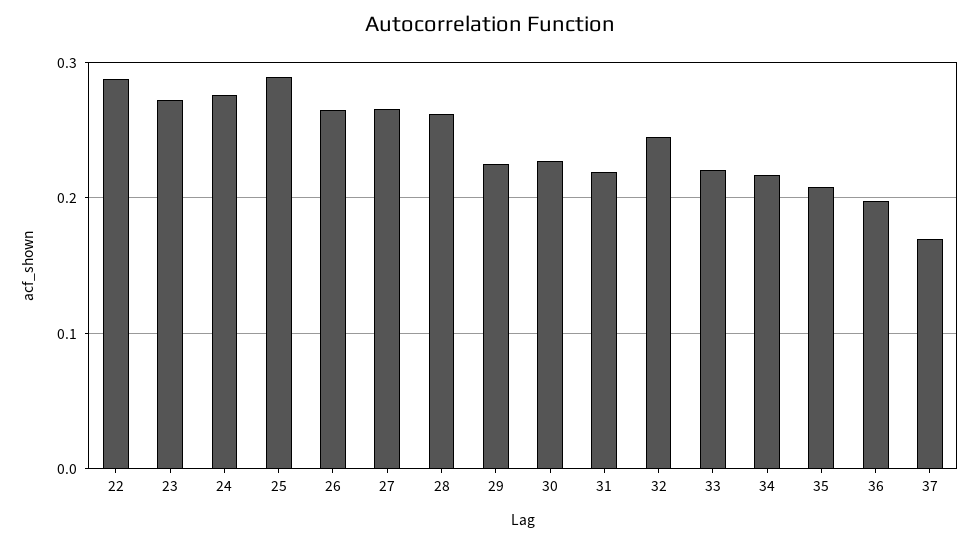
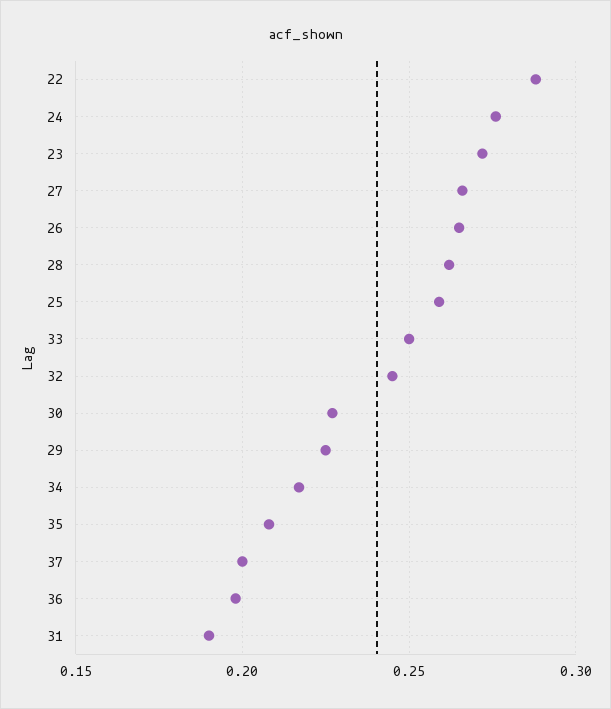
25: 0.29 -> 0.26
31: 0.22 -> 0.19
33: 0.22 -> 0.25
37: 0.17 -> 0.2

